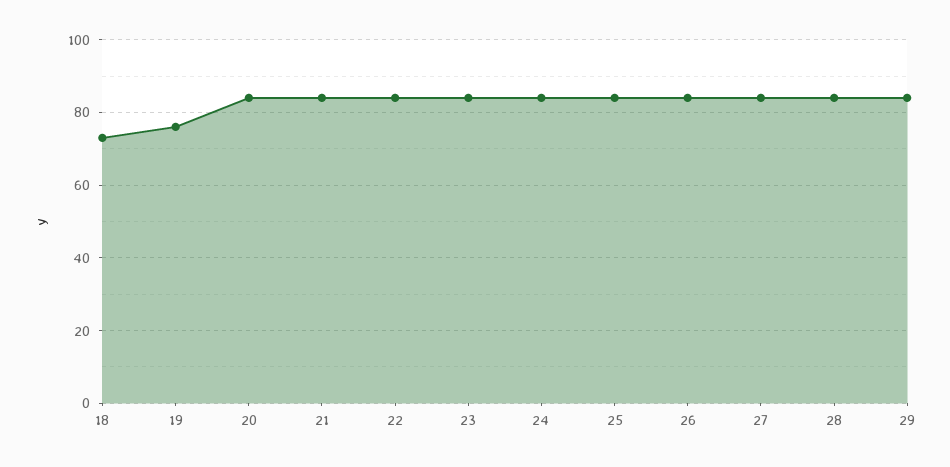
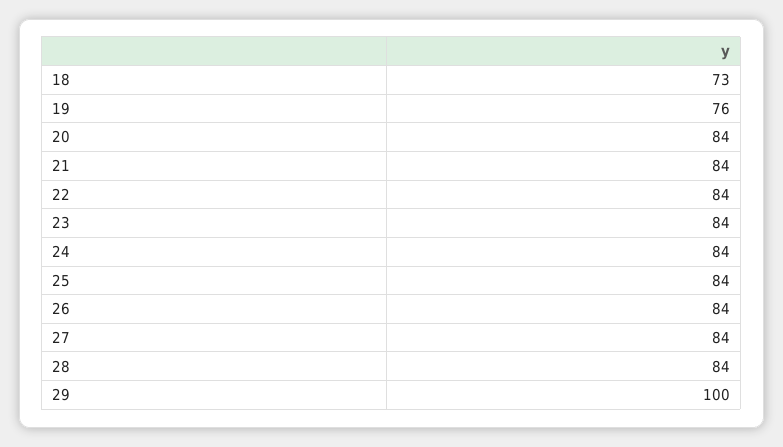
29: 85 -> 100

